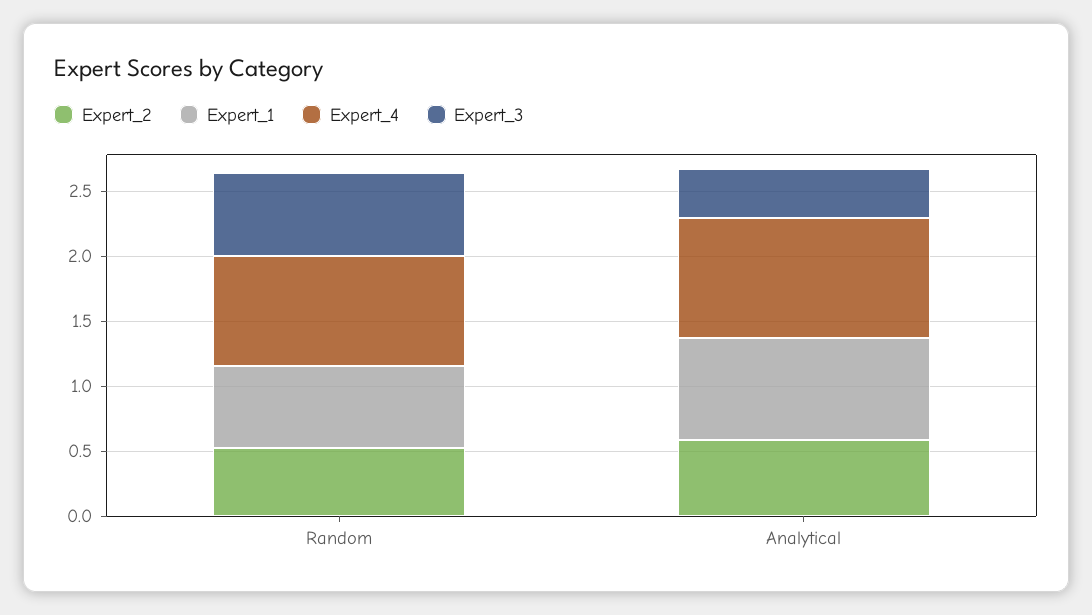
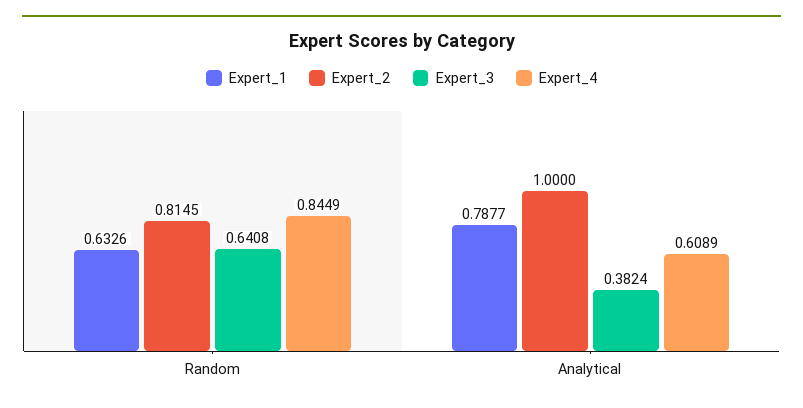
Expert_2, Random: 0.5 -> 0.8145
Expert_2, Analytical: 0.6 -> 1
Expert_4, Analytical: 0.9 -> 0.6089

